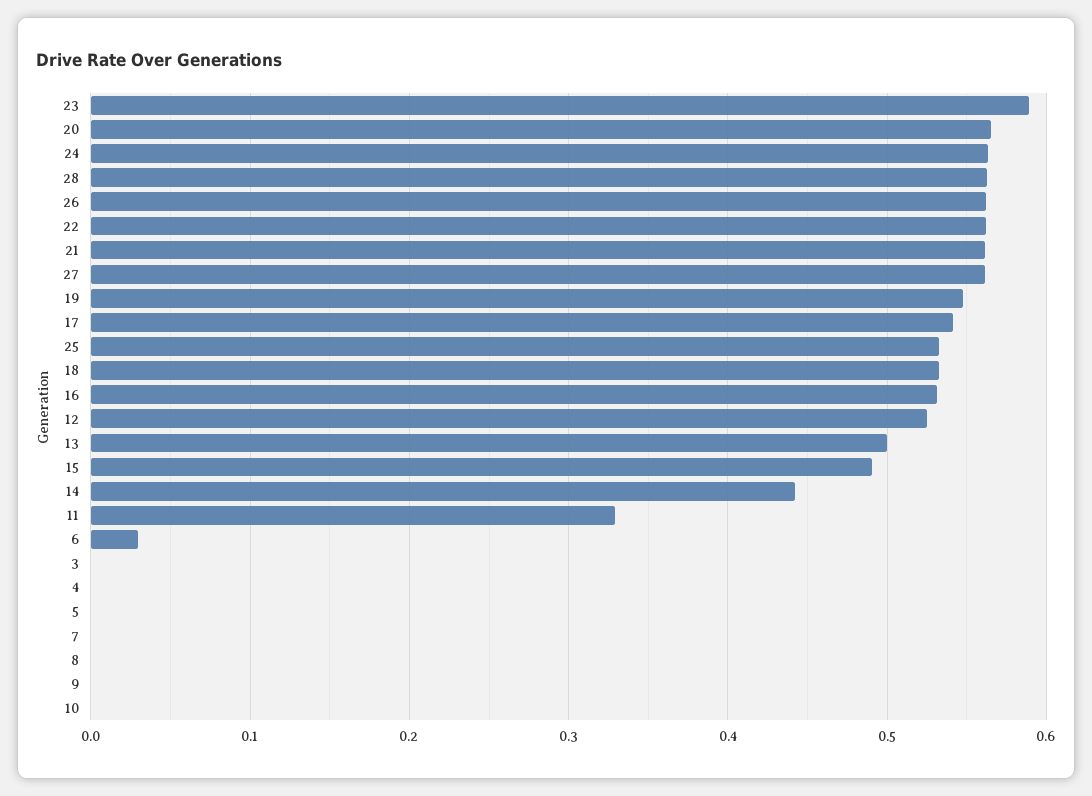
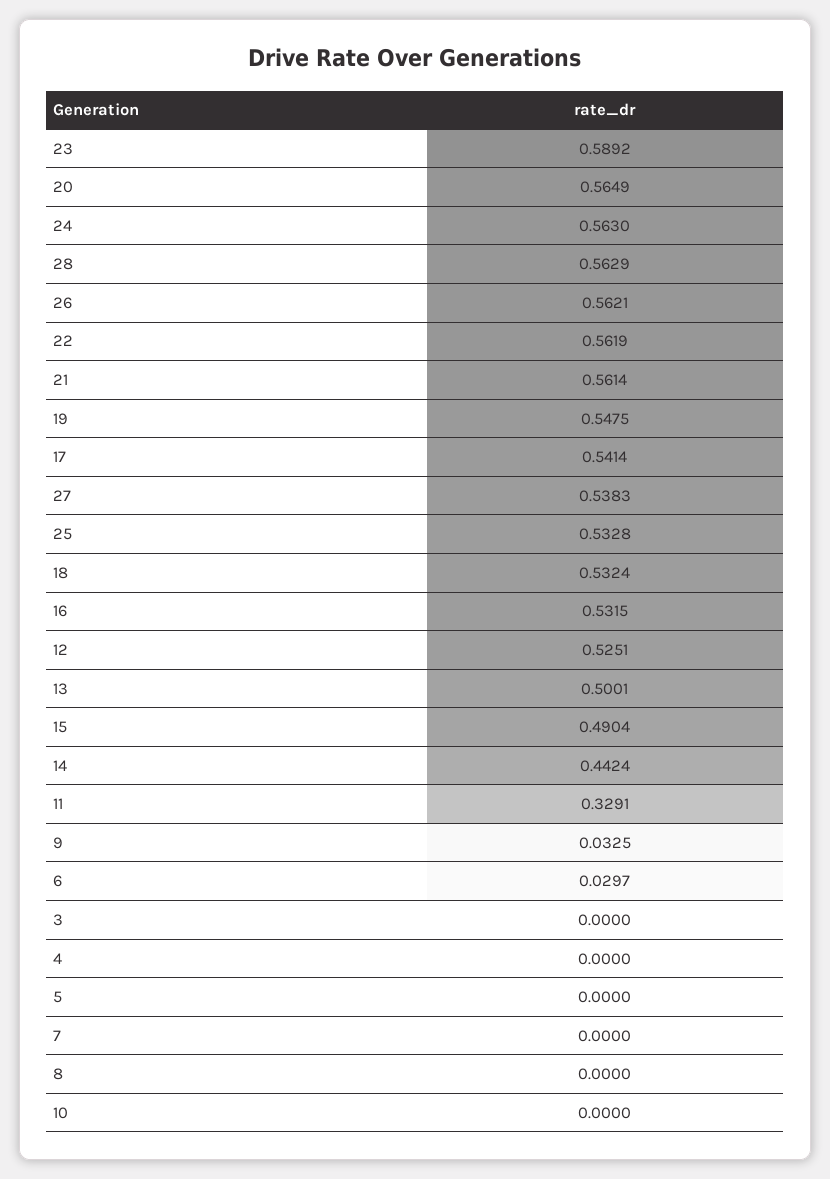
27: 0.56 -> 0.5383
9: 0 -> 0.0325

